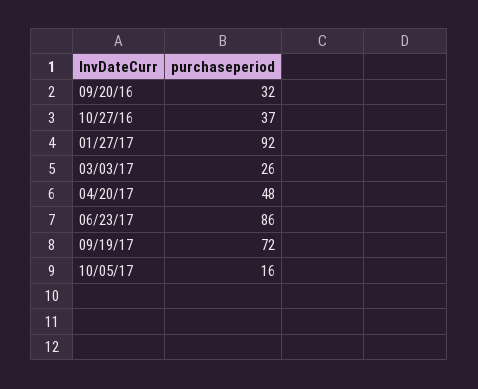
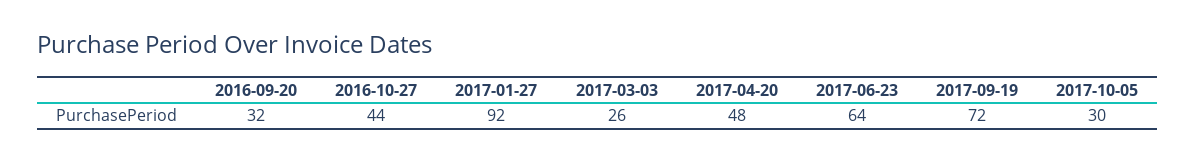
10/27/16: 37 -> 44
06/23/17: 86 -> 64
10/05/17: 16 -> 30

